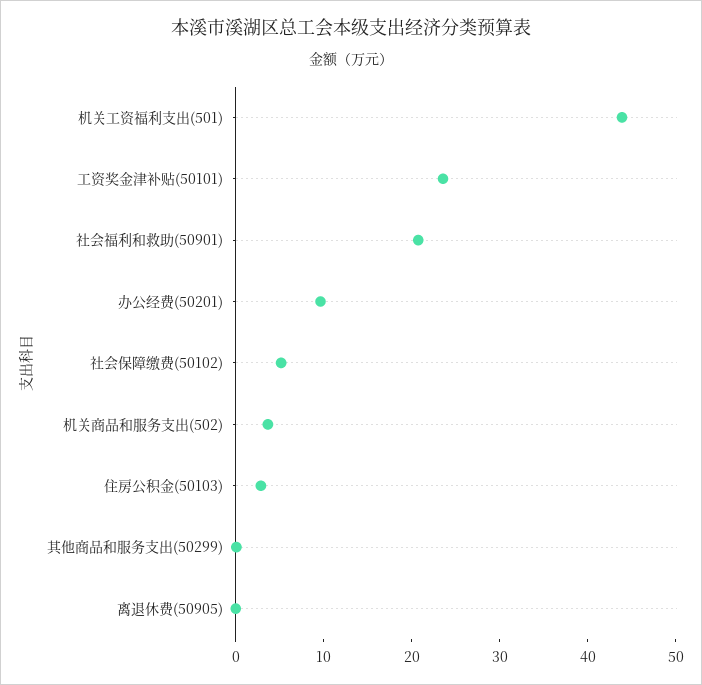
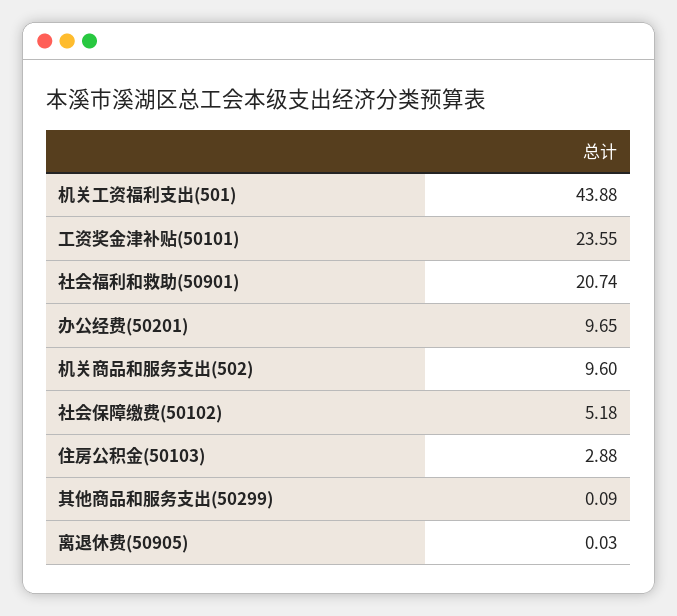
机关商品和服务支出(502): 4 -> 9.6

